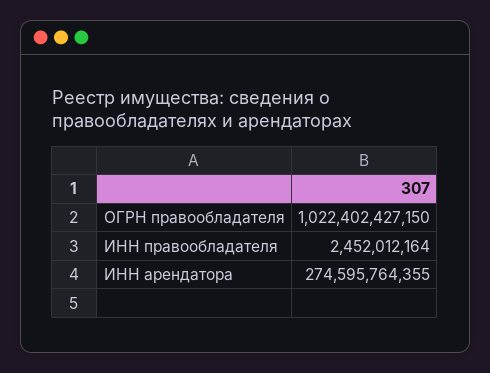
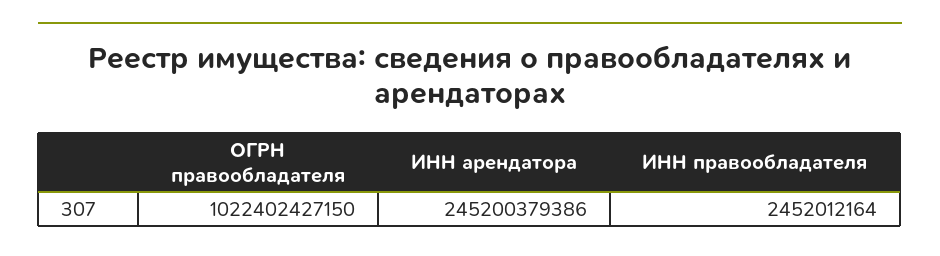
ИНН арендатора: 274595764355 -> 245200379386

